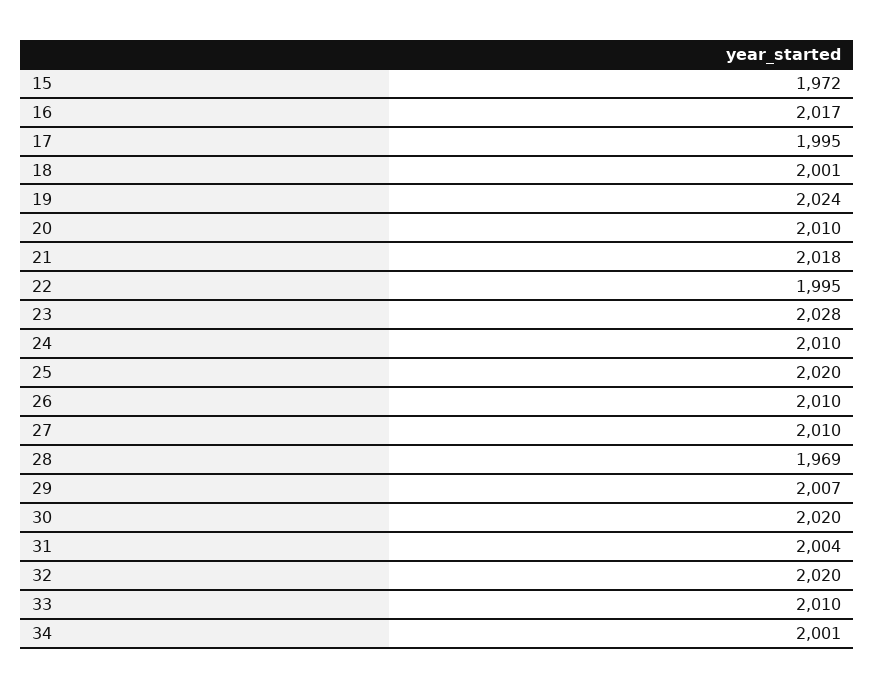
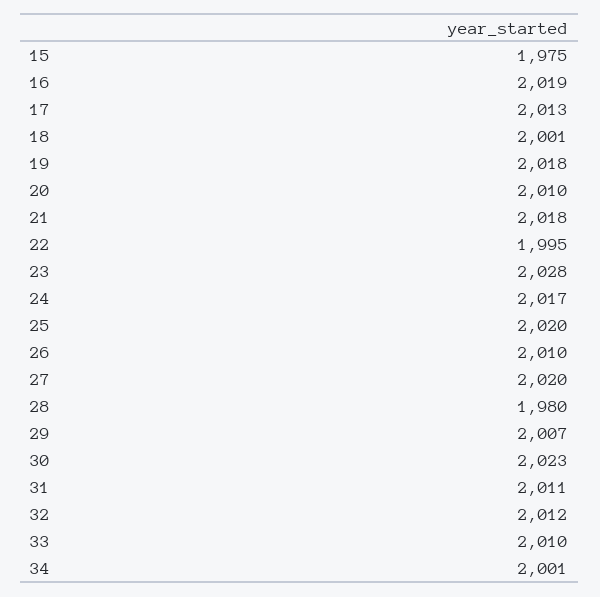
15: 1972 -> 1975
16: 2017 -> 2019
17: 1995 -> 2013
19: 2024 -> 2018
24: 2010 -> 2017
27: 2010 -> 2020
28: 1969 -> 1980
30: 2020 -> 2023
31: 2004 -> 2011
32: 2020 -> 2012

